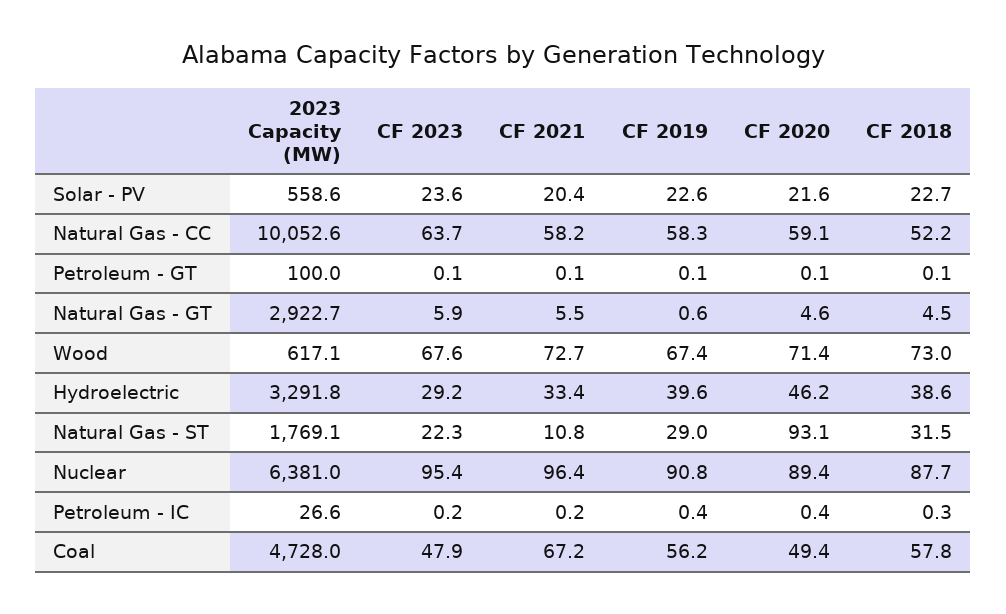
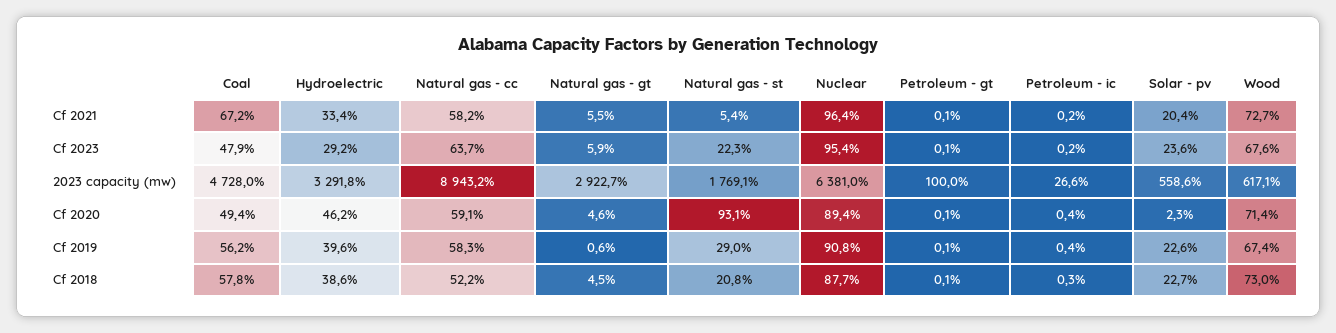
CF 2020, Solar - PV: 21.6 -> 2.3
2023 Capacity (MW), Natural Gas - CC: 10052.6 -> 8943.2
CF 2021, Natural Gas - ST: 10.8 -> 5.4
CF 2018, Natural Gas - ST: 31.5 -> 20.8

